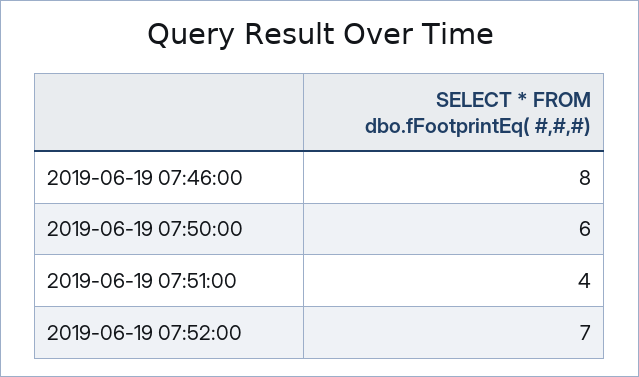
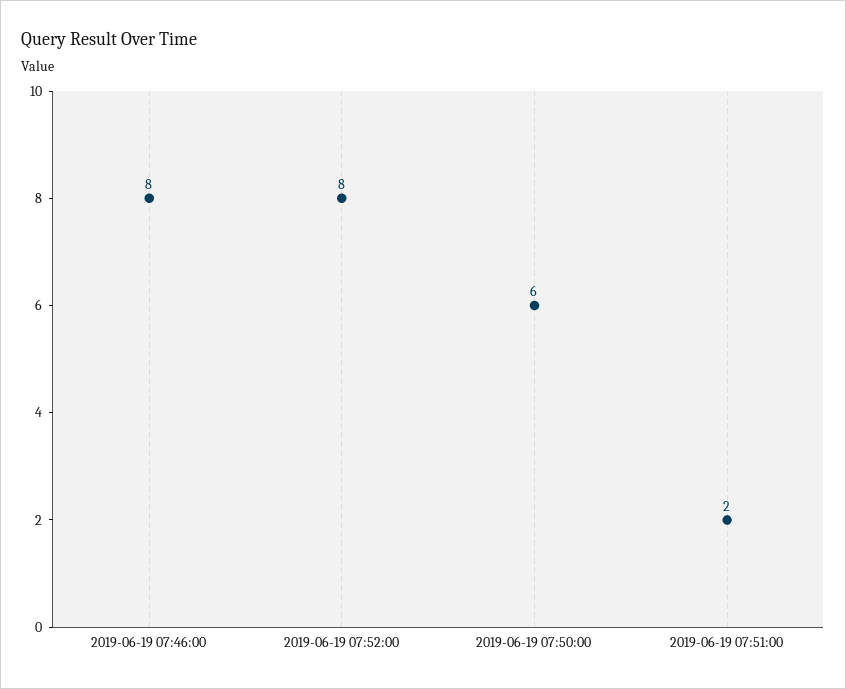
2019-06-19 07:51:00: 4 -> 2
2019-06-19 07:52:00: 7 -> 8

